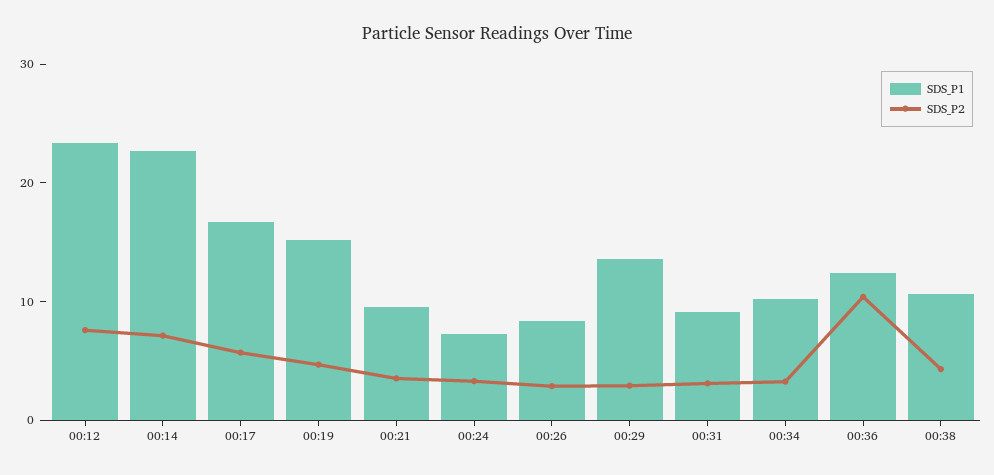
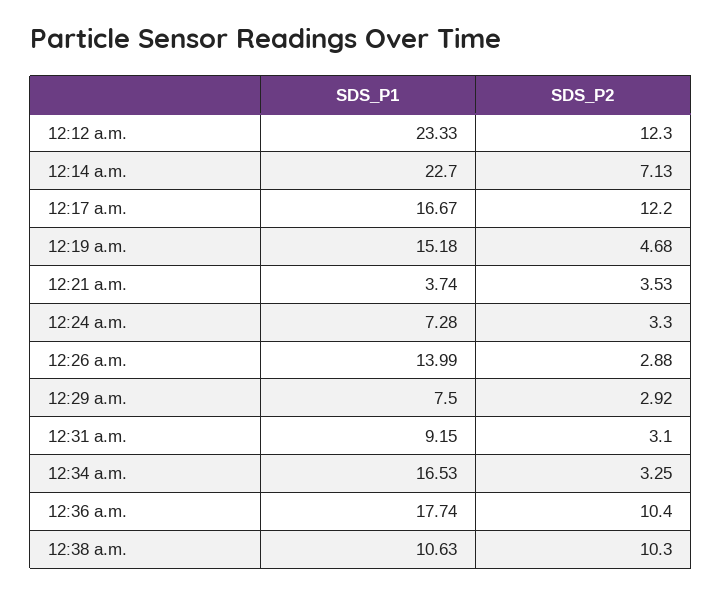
SDS_P2, 00:12: 8 -> 12.3
SDS_P2, 00:17: 6 -> 12.2
SDS_P1, 00:21: 10 -> 3.74
SDS_P1, 00:26: 8 -> 13.99
SDS_P1, 00:29: 14 -> 7.5
SDS_P1, 00:34: 10 -> 16.53
SDS_P1, 00:36: 12 -> 17.74
SDS_P2, 00:38: 4 -> 10.3

